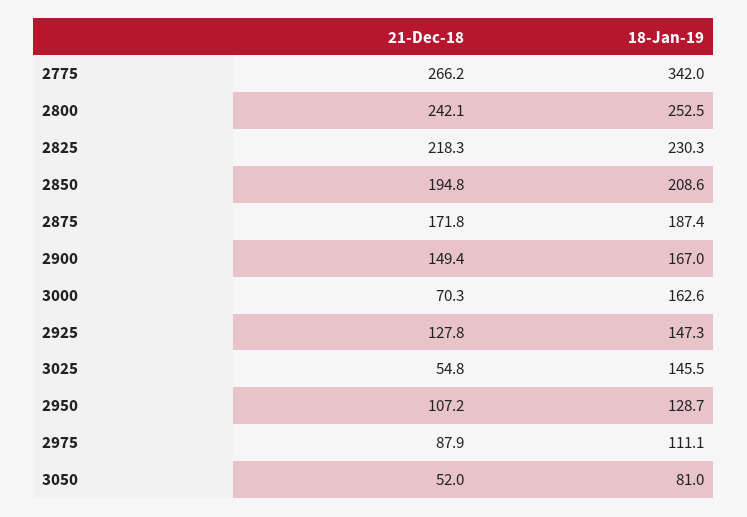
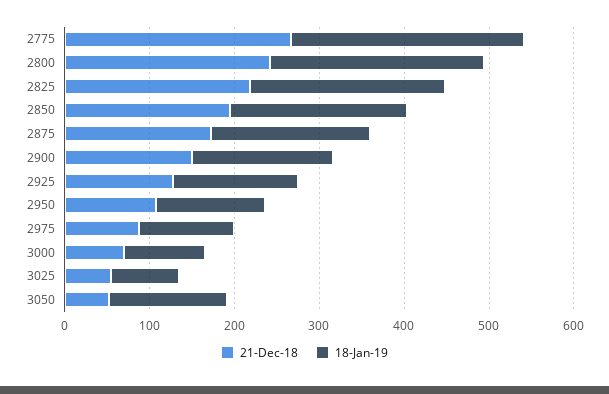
18-Jan-19, 2775: 342 -> 280
18-Jan-19, 3000: 162.6 -> 100
18-Jan-19, 3025: 145.5 -> 80
18-Jan-19, 3050: 81 -> 140

